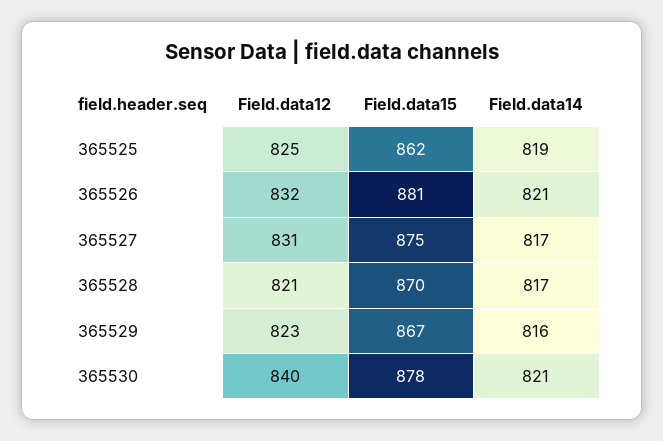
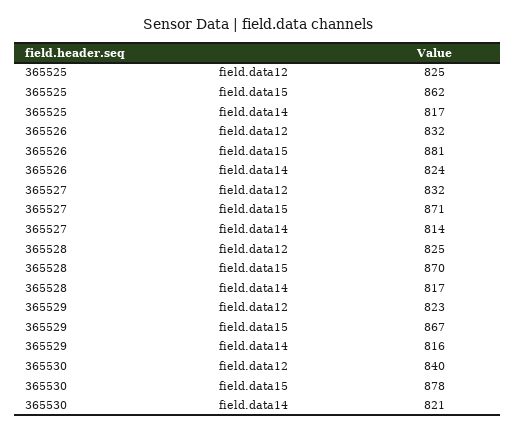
Field.data14, 365525: 819 -> 817
Field.data14, 365526: 821 -> 824
Field.data12, 365527: 831 -> 832
Field.data15, 365527: 875 -> 871
Field.data14, 365527: 817 -> 814
Field.data12, 365528: 821 -> 825

